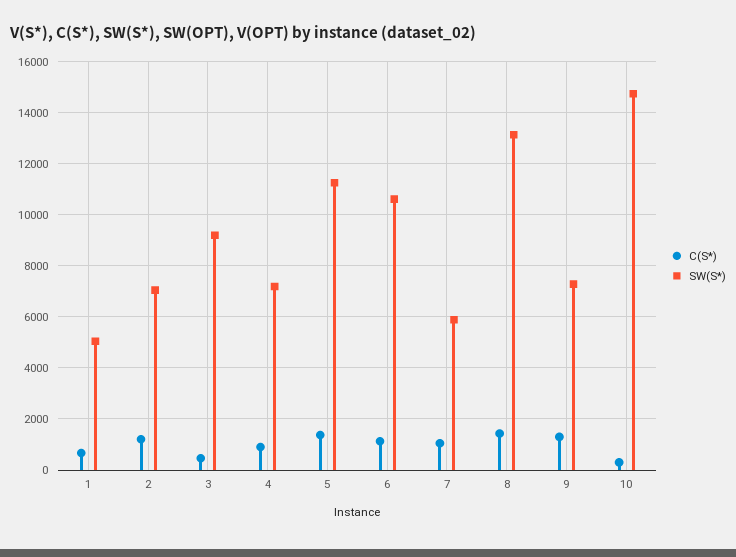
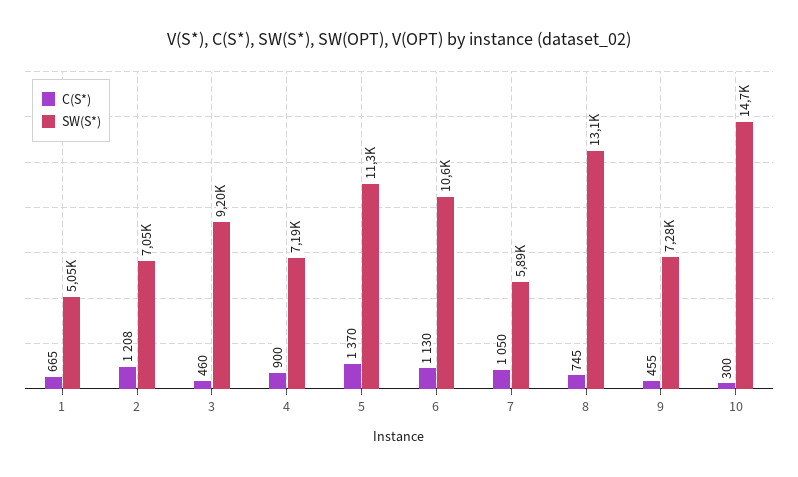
C(S*), 8: 1500 -> 745
C(S*), 9: 1250 -> 455

